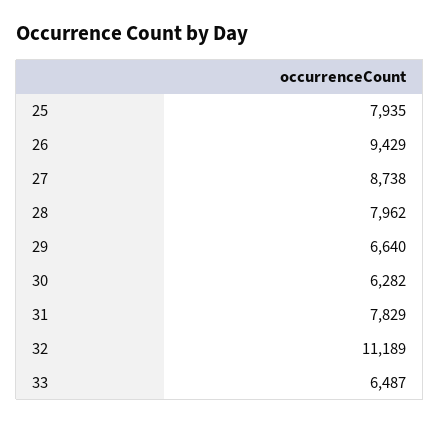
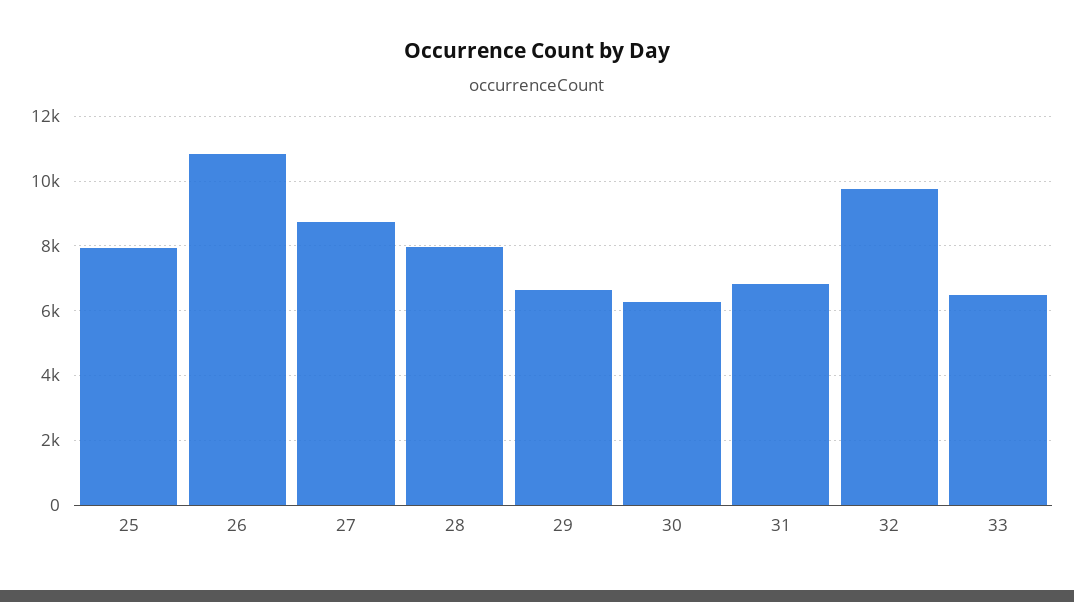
26: 9429 -> 10800
31: 7829 -> 6800
32: 11189 -> 9800

